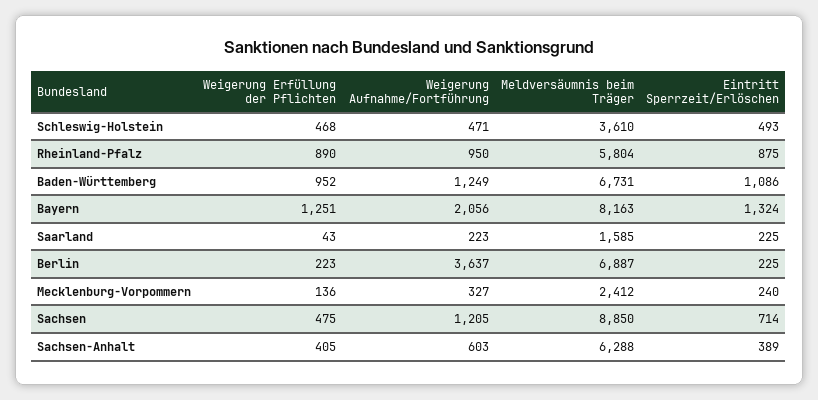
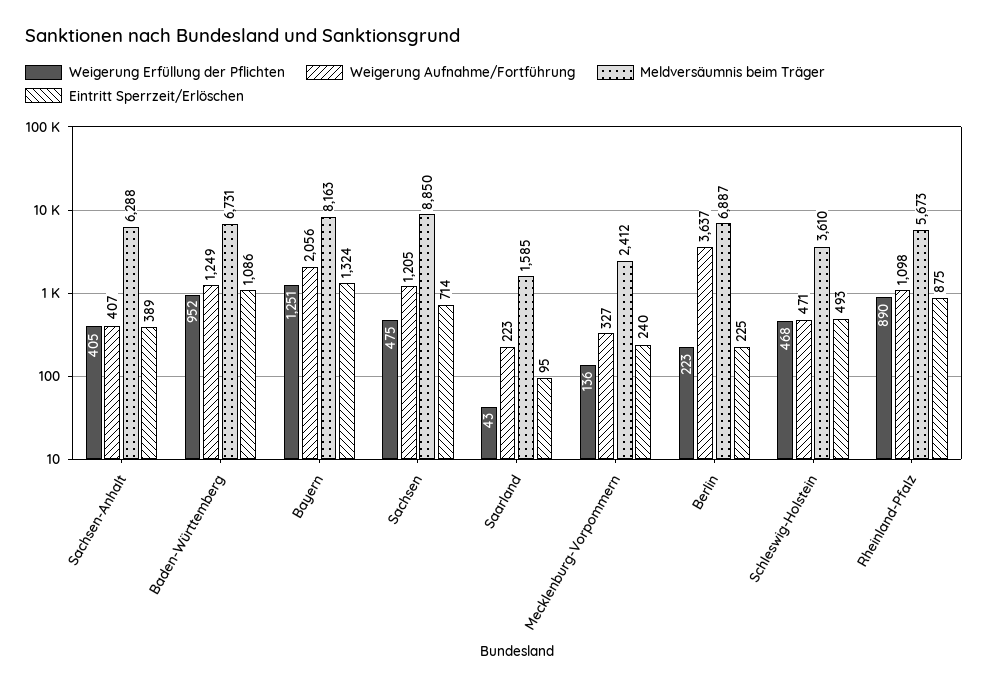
Weigerung Aufnahme/Fortführung, Rheinland-Pfalz: 950 -> 1098
Meldversäumnis beim Träger, Rheinland-Pfalz: 5804 -> 5673
Eintritt Sperrzeit/Erlöschen, Saarland: 225 -> 95
Weigerung Aufnahme/Fortführung, Sachsen-Anhalt: 603 -> 407

